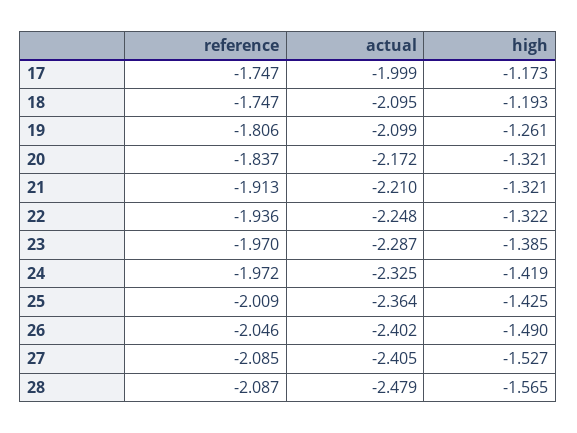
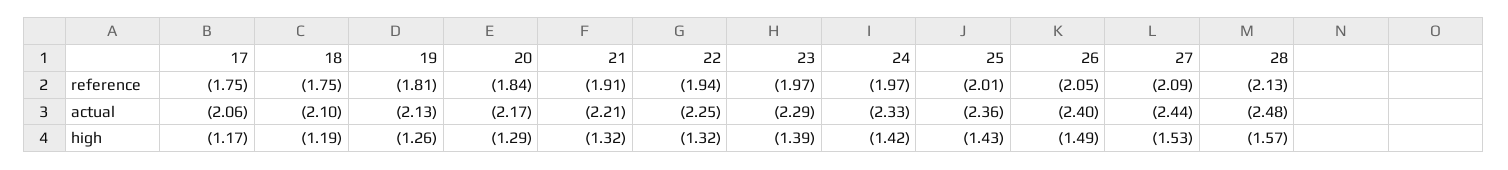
actual, 17: -1.999 -> -2.06
actual, 19: -2.099 -> -2.13
high, 20: -1.321 -> -1.29
actual, 27: -2.405 -> -2.44
reference, 28: -2.087 -> -2.13

